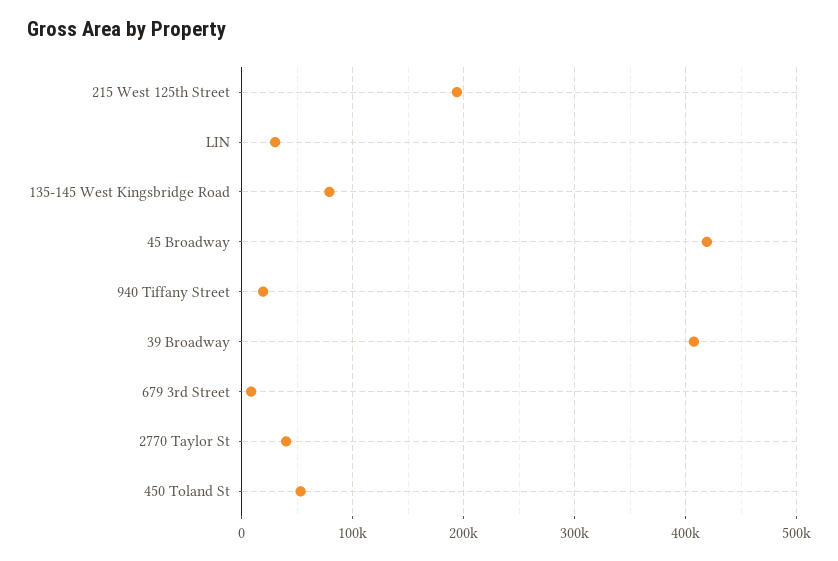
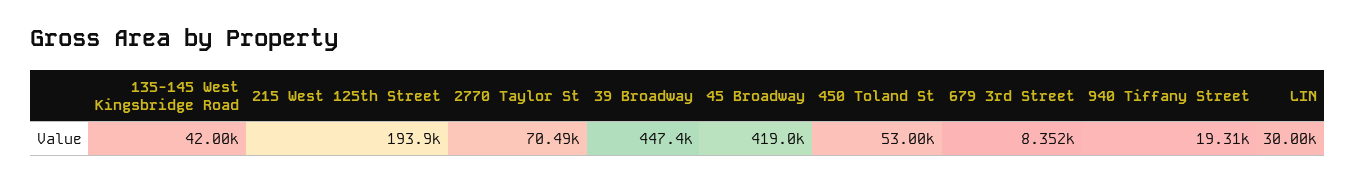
135-145 West Kingsbridge Road: 80000 -> 42000
39 Broadway: 410000 -> 447400
2770 Taylor St: 40000 -> 70490

